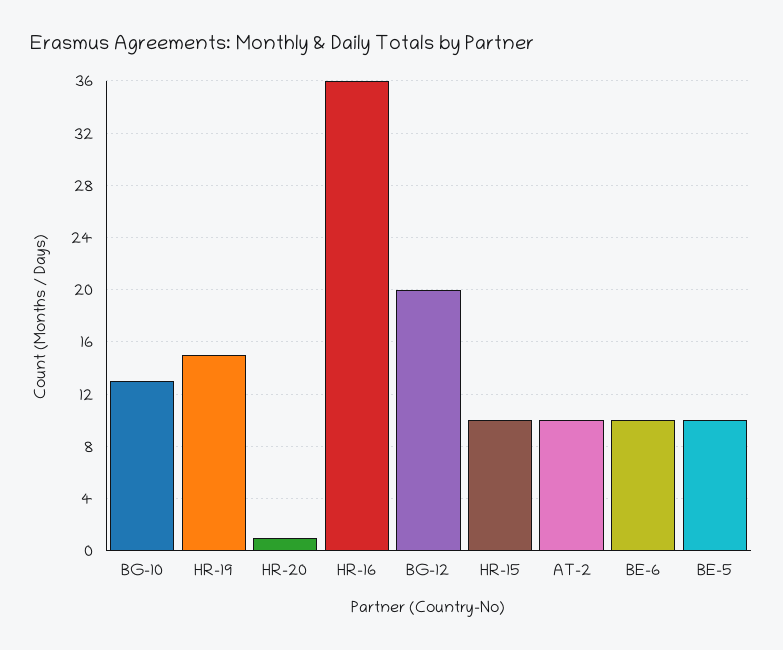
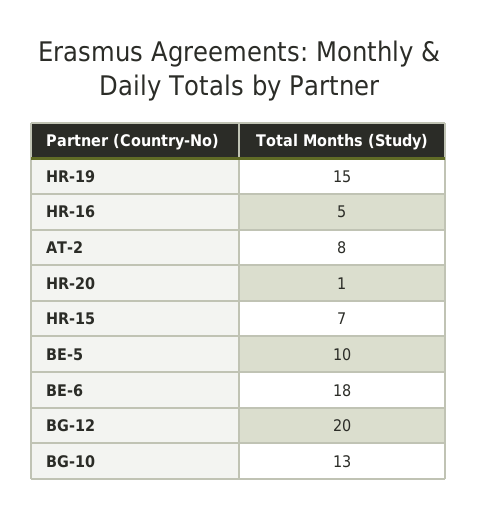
HR-16: 36 -> 5
HR-15: 10 -> 7
AT-2: 10 -> 8
BE-6: 10 -> 18

